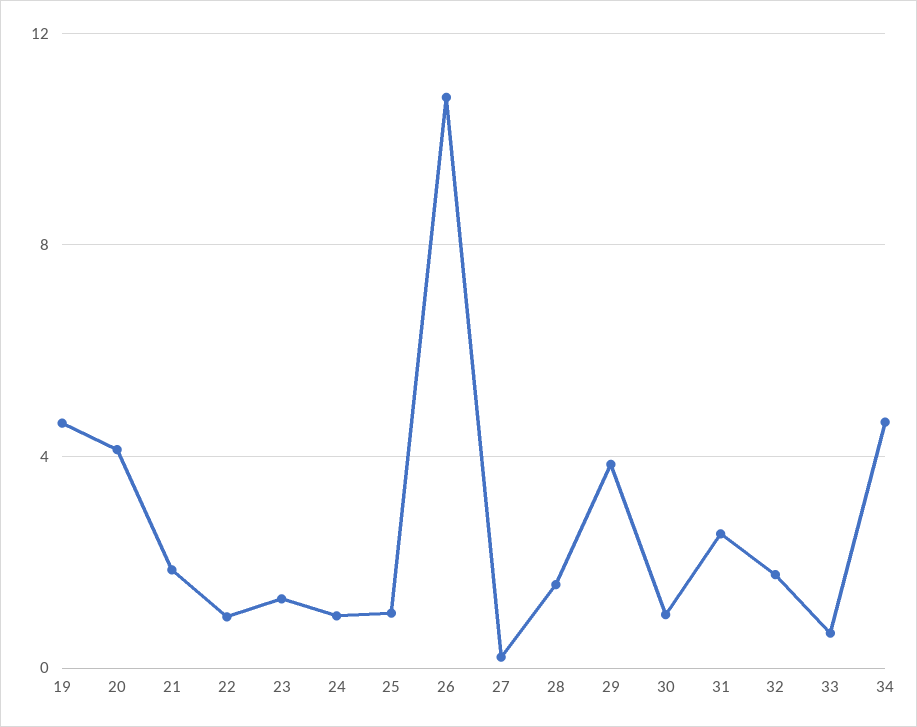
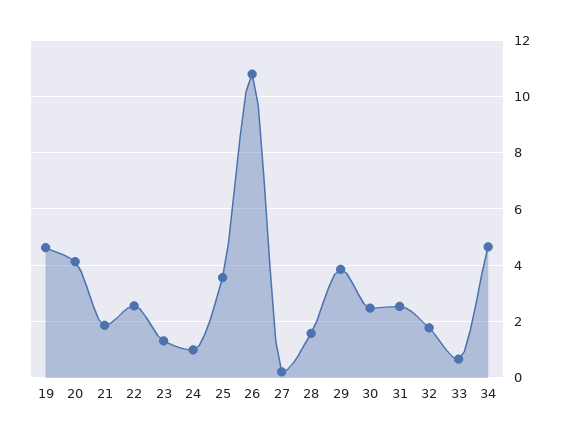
22: 1 -> 2.5
25: 1 -> 3.5
30: 1 -> 2.5

